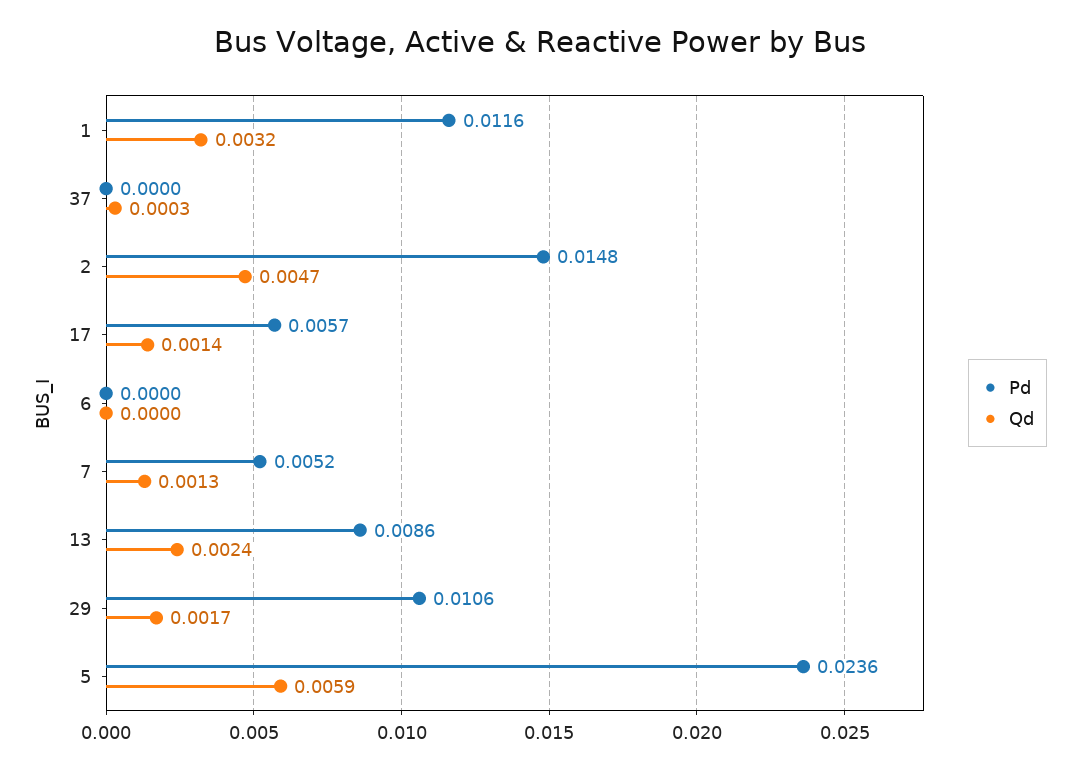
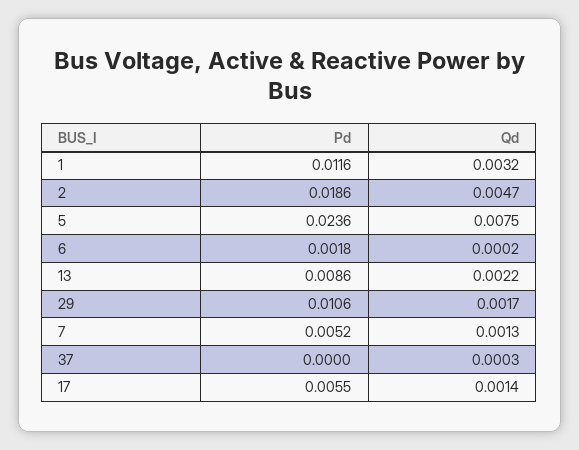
Pd, 2: 0.0148 -> 0.0186
Pd, 17: 0.0057 -> 0.0055
Pd, 6: 0 -> 0.0018
Qd, 6: 0 -> 0.0002
Qd, 13: 0.0024 -> 0.0022
Qd, 5: 0.0059 -> 0.0075

